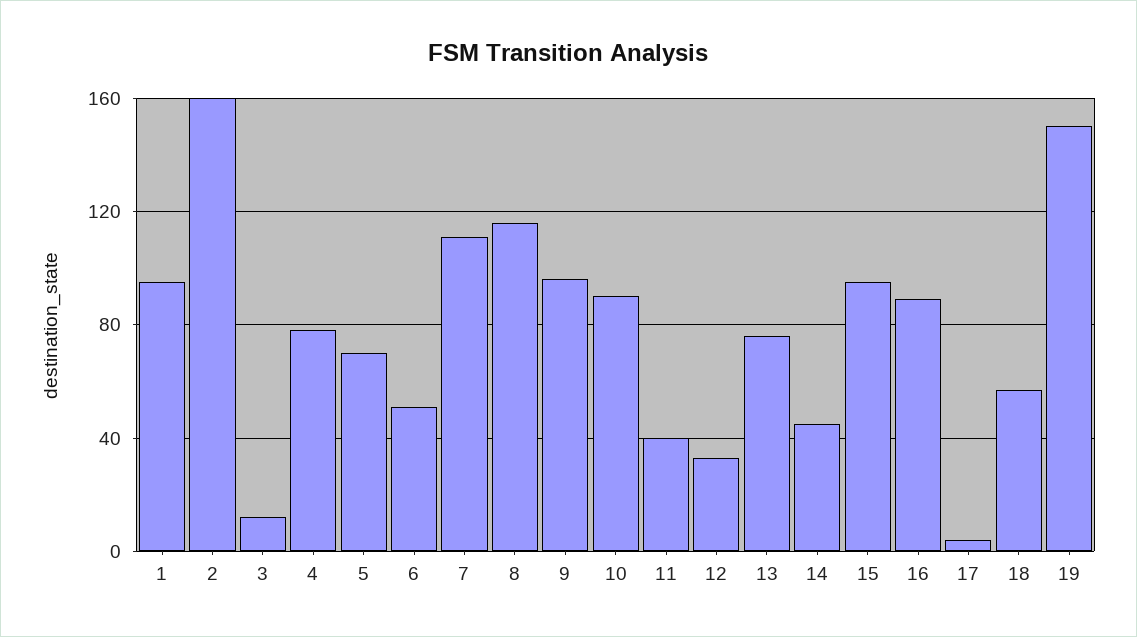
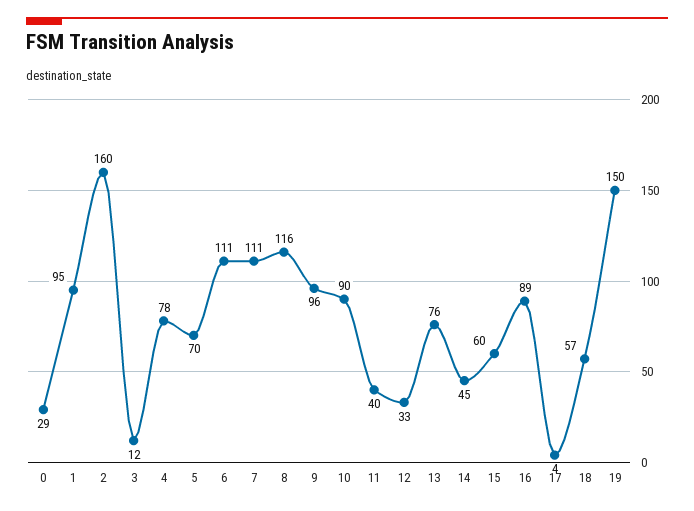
6: 50 -> 111
15: 95 -> 60
0: none -> 29

